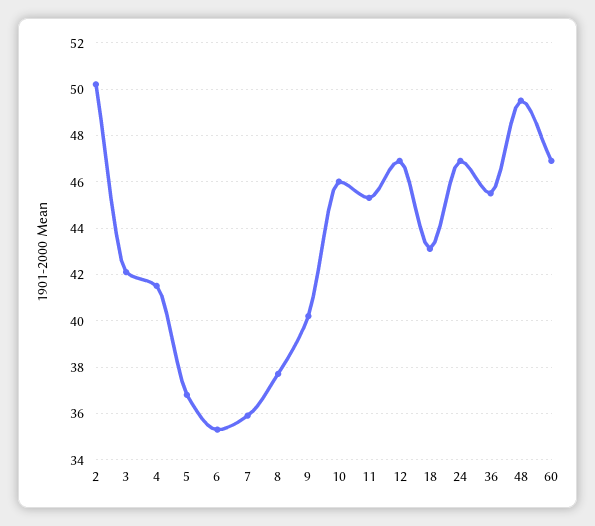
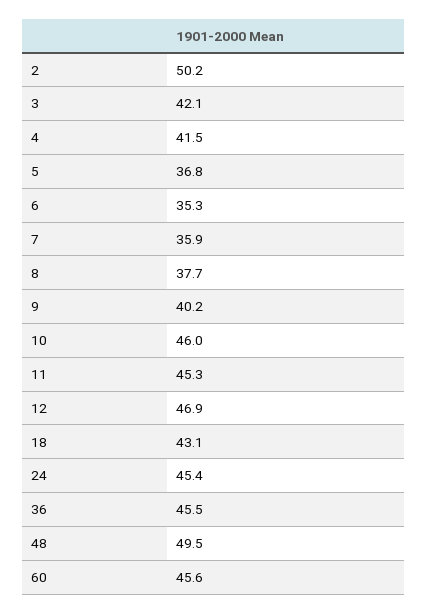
24: 47 -> 45.4
60: 47 -> 45.6

